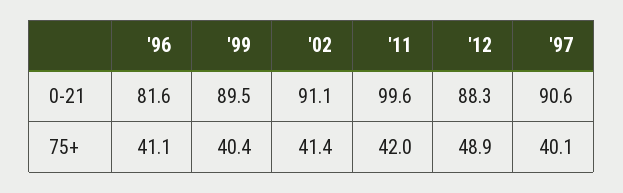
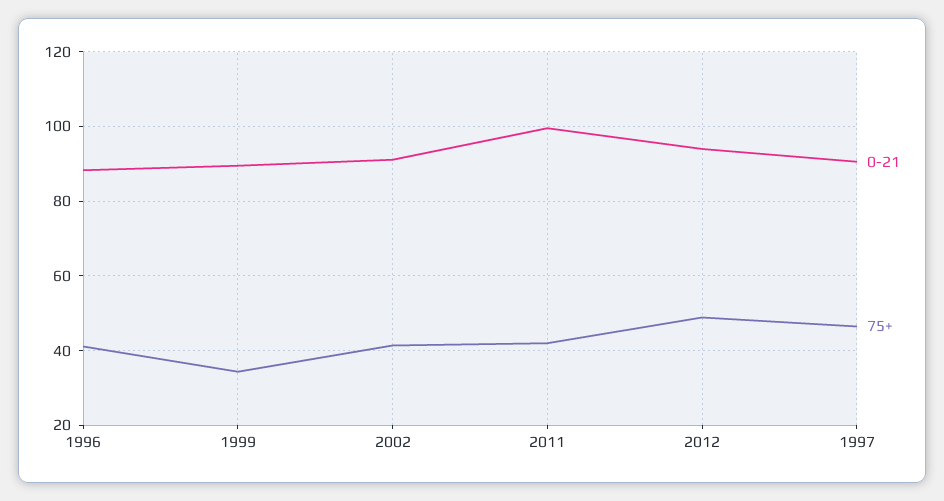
0-21, '96: 81.6 -> 88
0-21, '12: 88.3 -> 94
75+, '99: 40.4 -> 34
75+, '97: 40.1 -> 46

